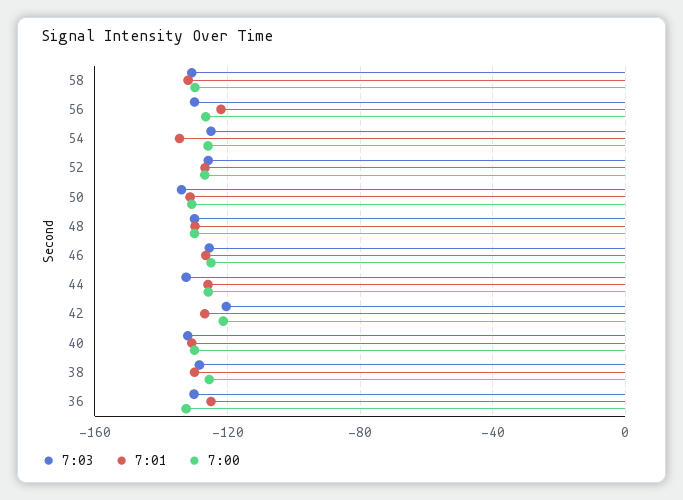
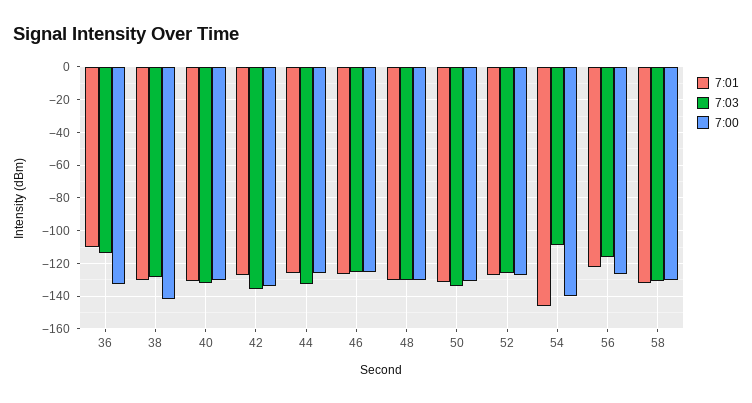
7:03, 56: -130 -> -115
7:03, 54: -125 -> -110
7:01, 54: -135 -> -145
7:00, 54: -125 -> -140
7:03, 42: -120 -> -135
7:00, 42: -120 -> -135
7:00, 38: -125 -> -140
7:03, 36: -130 -> -115
7:01, 36: -125 -> -110

